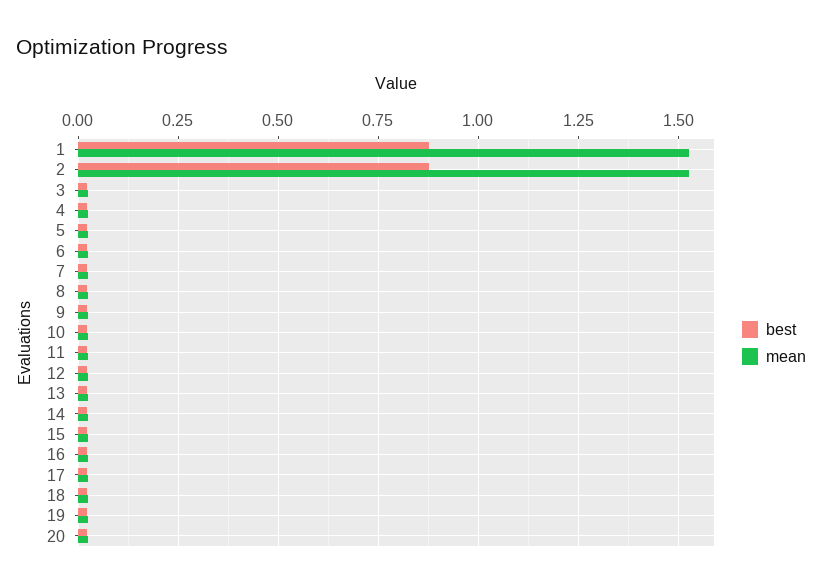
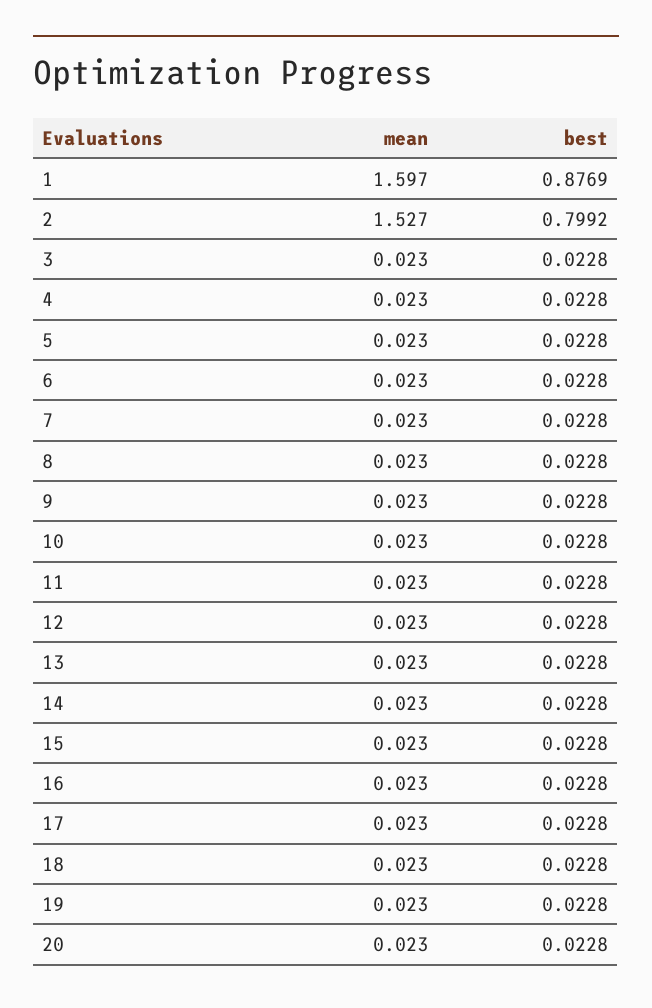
mean, 1: 1.525 -> 1.597
best, 2: 0.875 -> 0.7992

